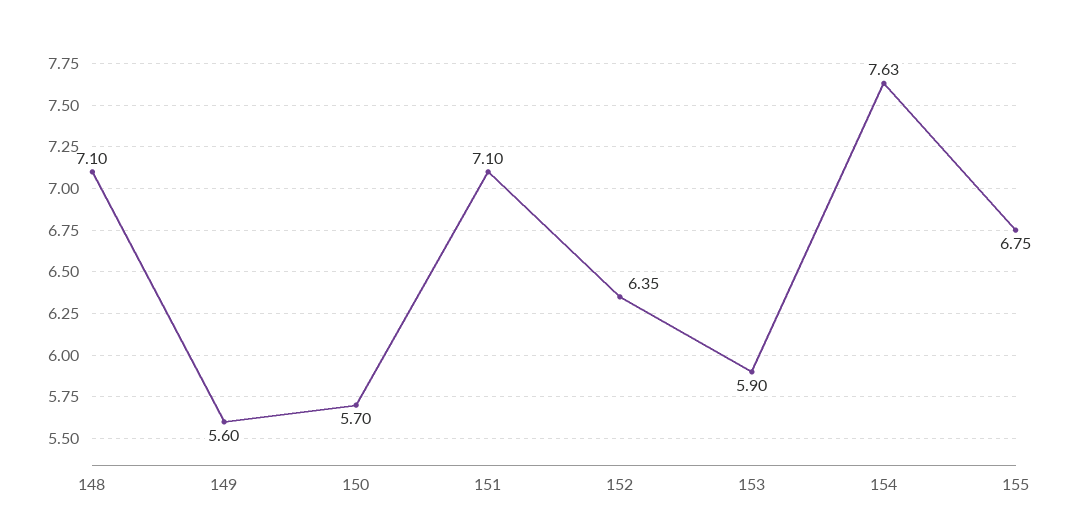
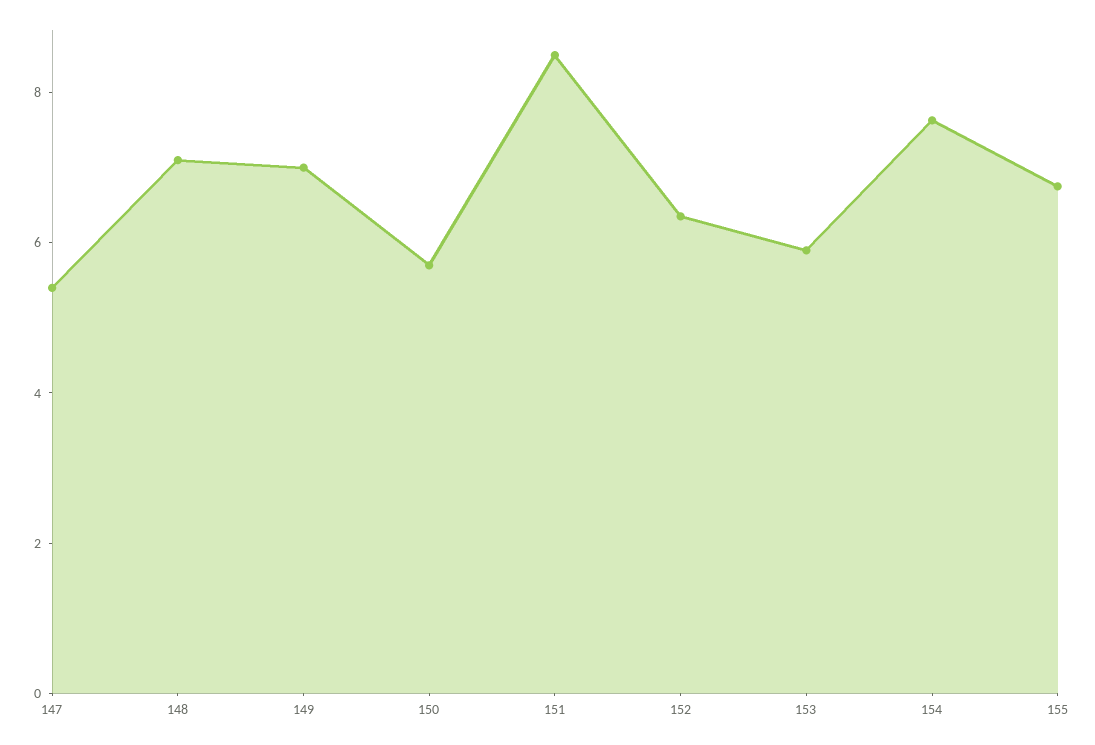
149: 5.6 -> 7
151: 7.1 -> 8.5
147: none -> 5.5

